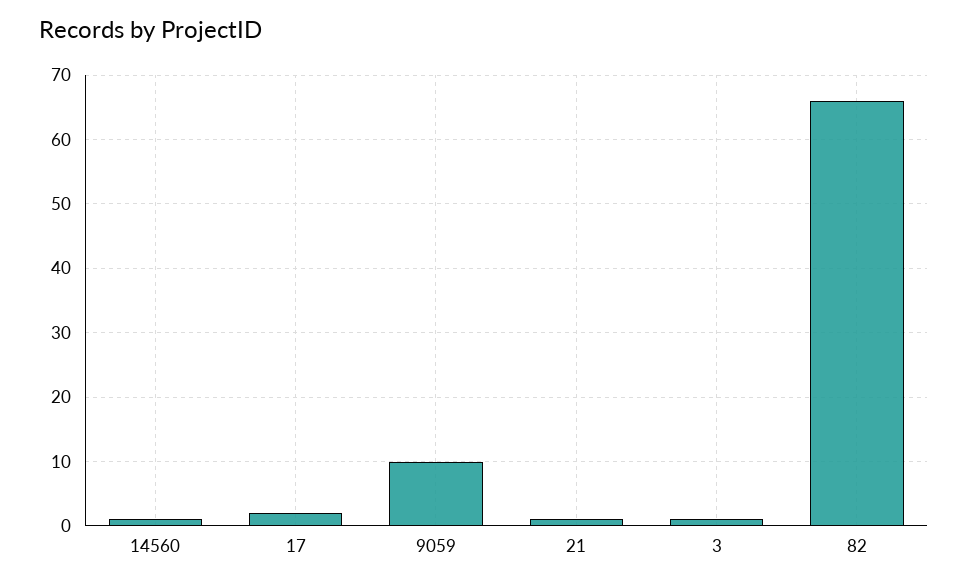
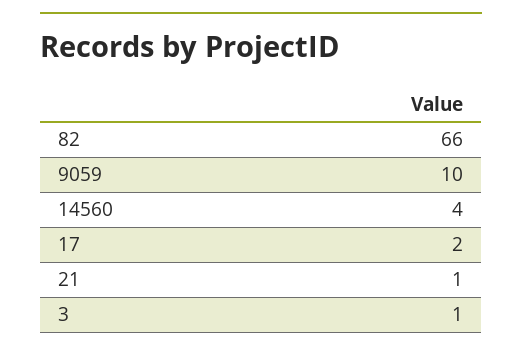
14560: 1 -> 4

